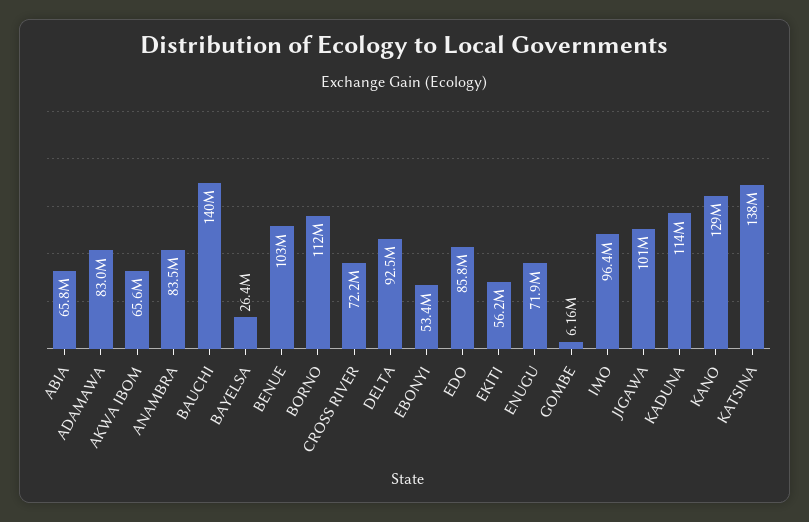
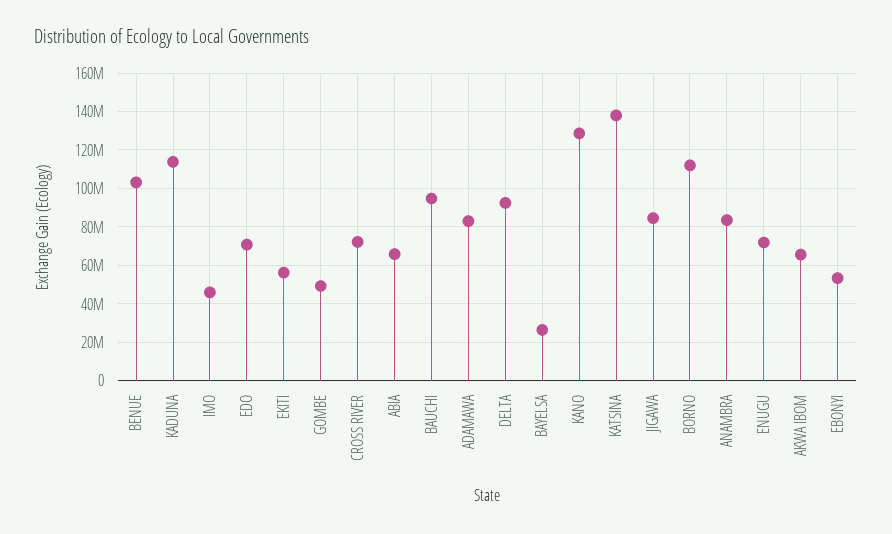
BAUCHI: 140000000 -> 95000000
EDO: 85800000 -> 70000000
GOMBE: 6160000 -> 50000000
IMO: 96400000 -> 45000000
JIGAWA: 101000000 -> 85000000

